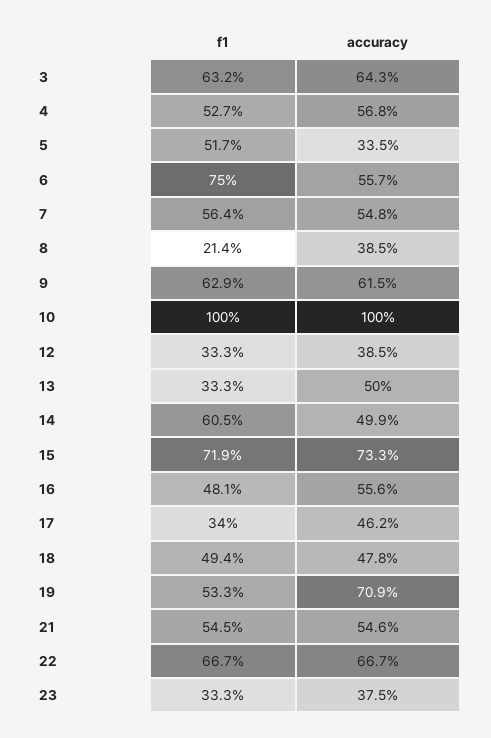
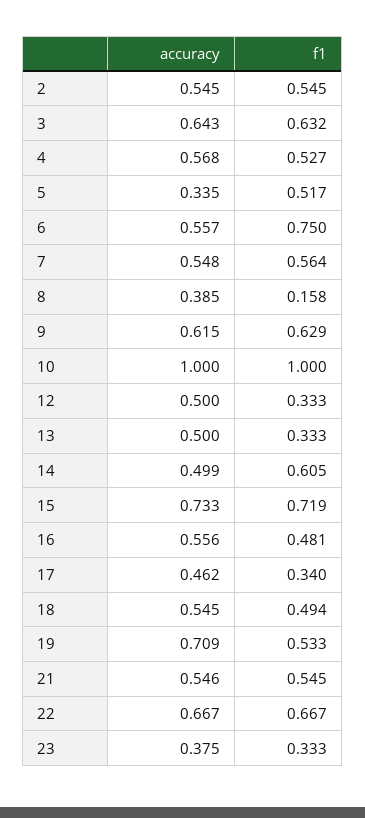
f1, 8: 0.214 -> 0.158
accuracy, 12: 0.385 -> 0.5
accuracy, 18: 0.478 -> 0.545
accuracy, 2: none -> 0.545
f1, 2: none -> 0.545

